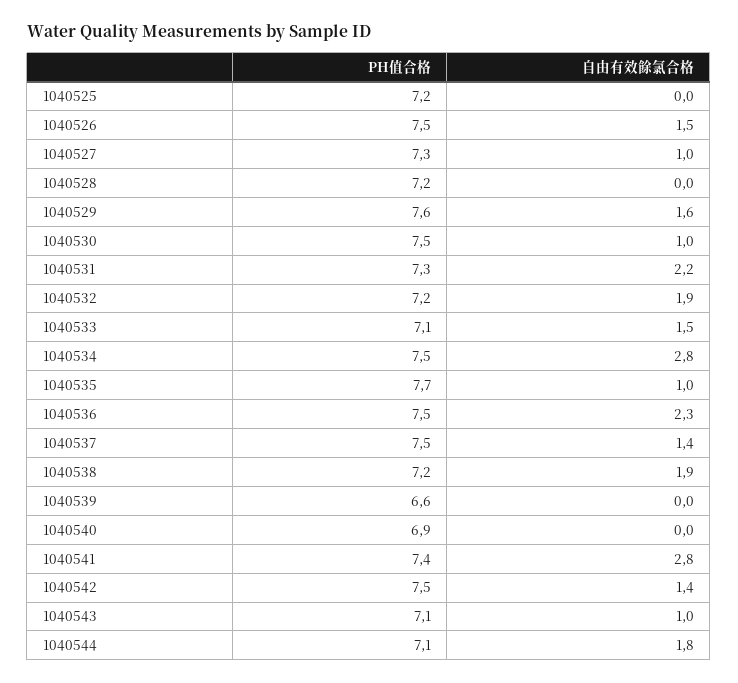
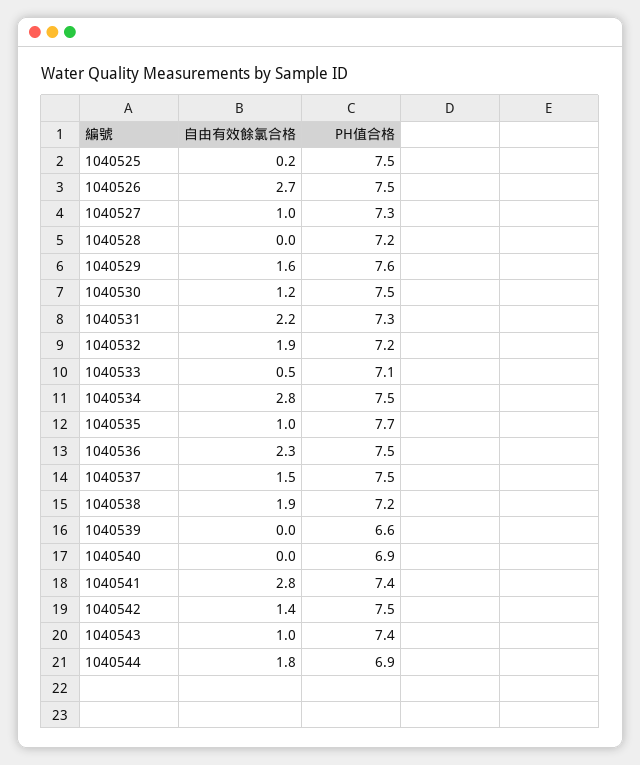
PH值合格, 1040525: 7.2 -> 7.5
自由有效餘氯合格, 1040525: 0 -> 0.2
自由有效餘氯合格, 1040526: 1.5 -> 2.7
自由有效餘氯合格, 1040530: 1 -> 1.2
自由有效餘氯合格, 1040533: 1.5 -> 0.5
自由有效餘氯合格, 1040537: 1.4 -> 1.5
PH值合格, 1040543: 7.1 -> 7.4
PH值合格, 1040544: 7.1 -> 6.9

